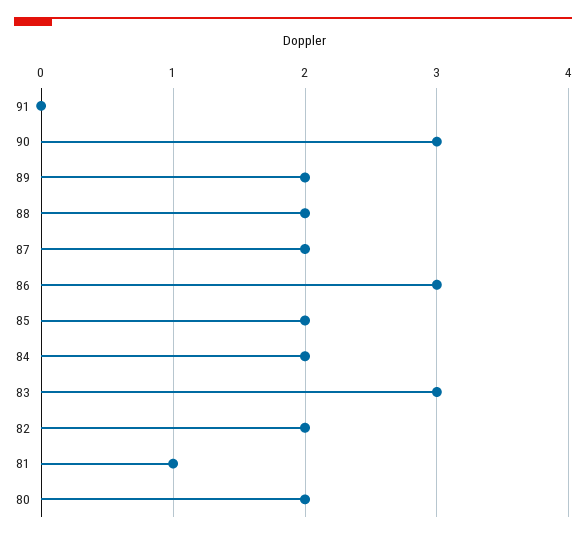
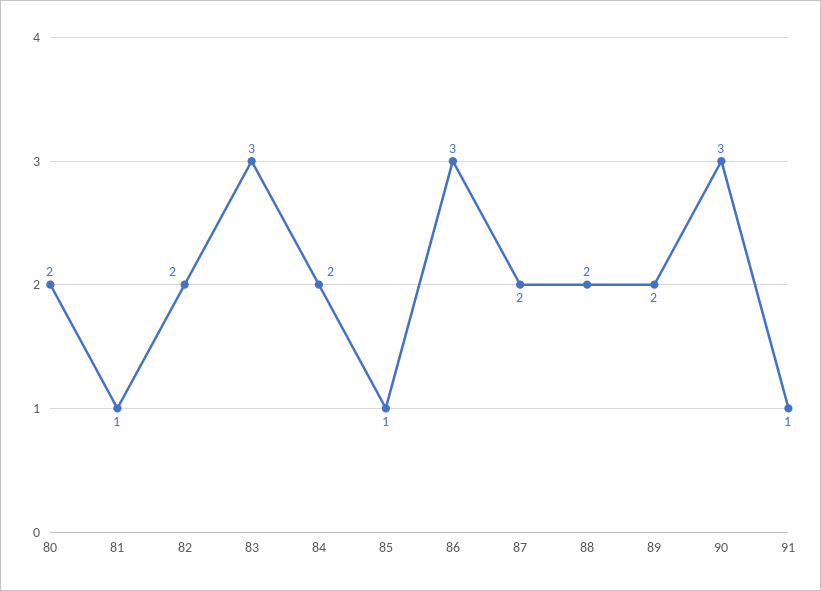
91: 0 -> 1
85: 2 -> 1

